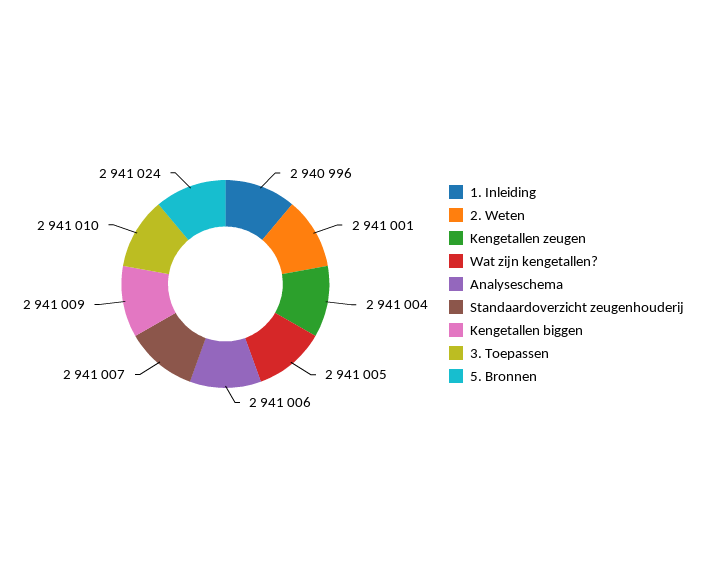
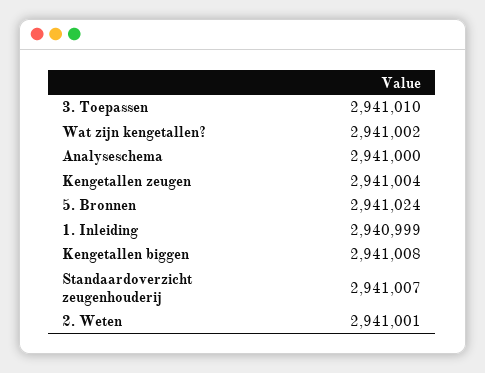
1. Inleiding: 2940996 -> 2940999
Wat zijn kengetallen?: 2941005 -> 2941002
Analyseschema: 2941006 -> 2941000
Kengetallen biggen: 2941009 -> 2941008

